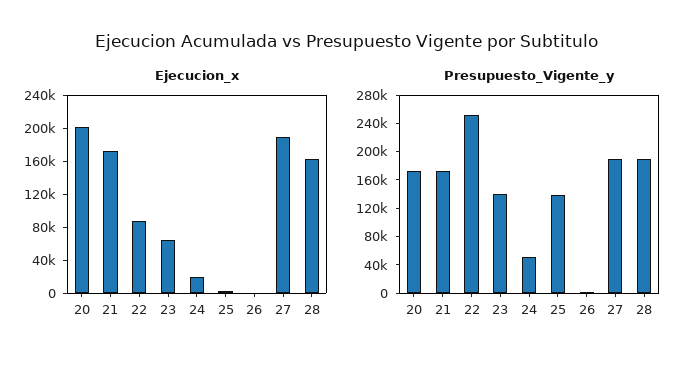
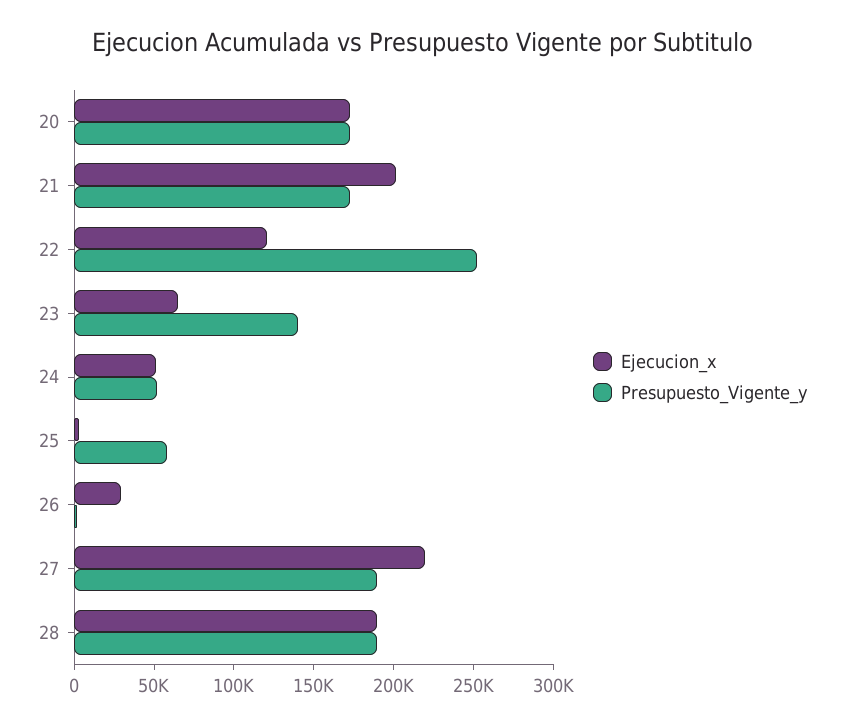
Ejecucion_x, 20: 200000 -> 170000
Ejecucion_x, 21: 170000 -> 200000
Ejecucion_x, 22: 90000 -> 120000
Ejecucion_x, 24: 20000 -> 50000
Ejecucion_x, 26: 0 -> 30000
Ejecucion_x, 27: 190000 -> 220000
Ejecucion_x, 28: 160000 -> 190000
Presupuesto_Vigente_y, 25: 140000 -> 60000

